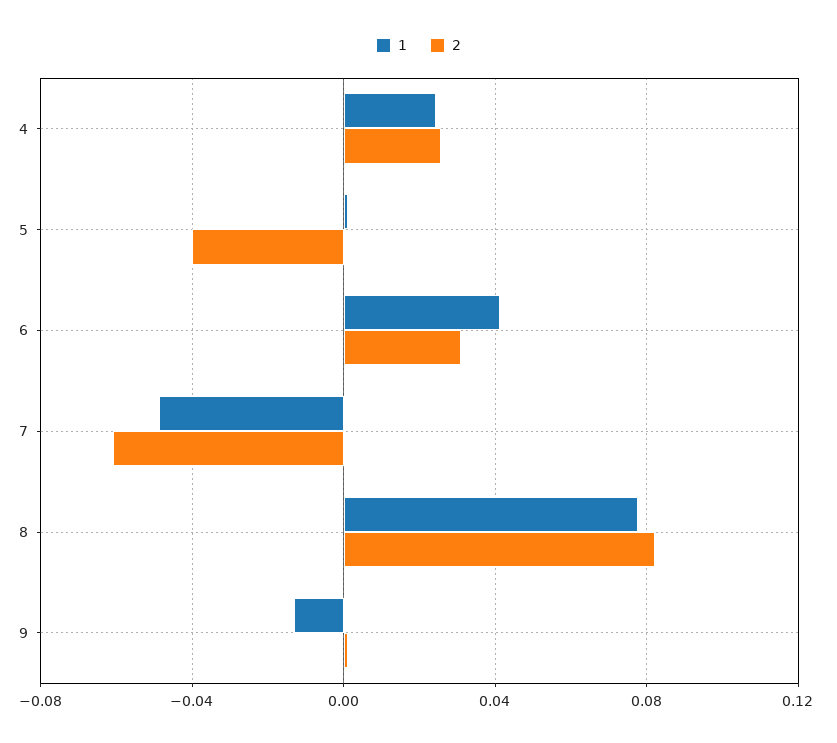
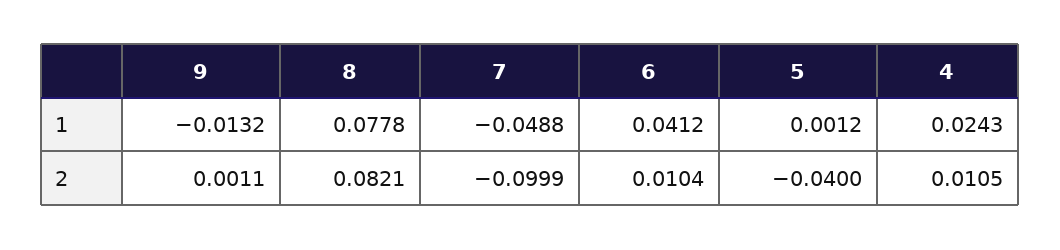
2, 4: 0.025 -> 0.0105
2, 6: 0.03 -> 0.0104
2, 7: -0.06 -> -0.0999

